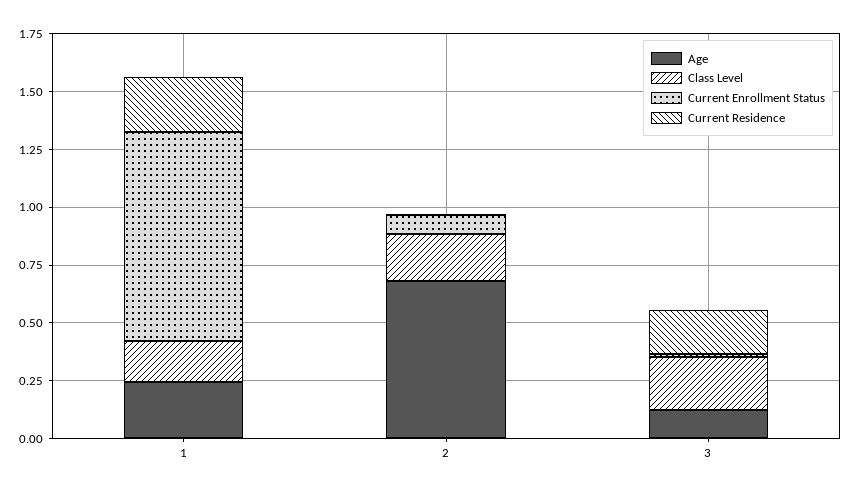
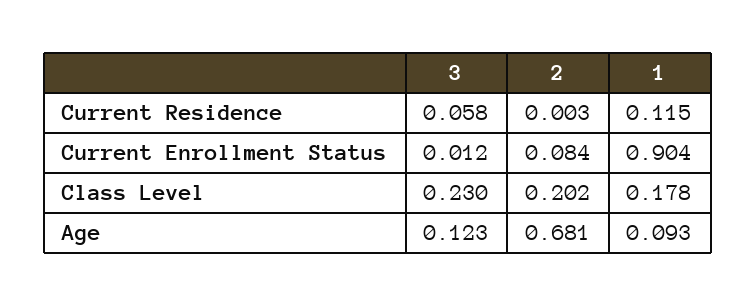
Age, 1: 0.25 -> 0.093
Current Residence, 1: 0.25 -> 0.115
Current Residence, 3: 0.2 -> 0.058

